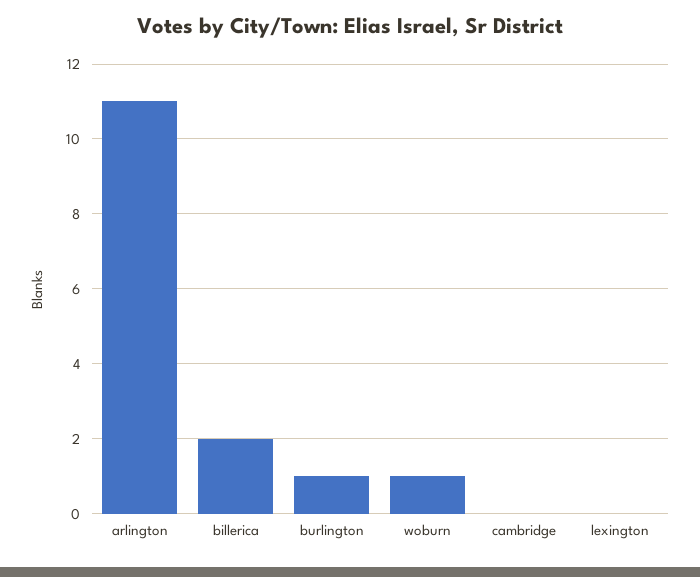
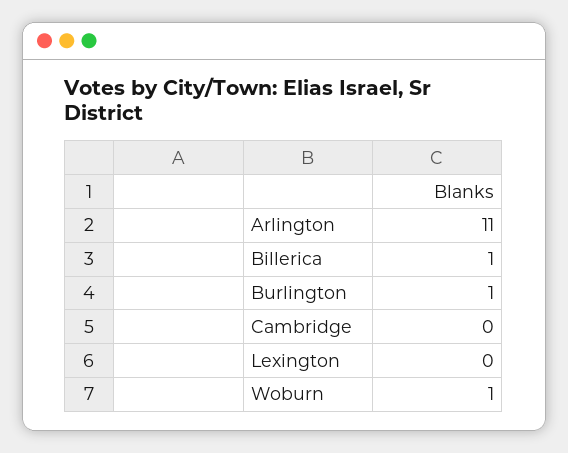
billerica: 2 -> 1

